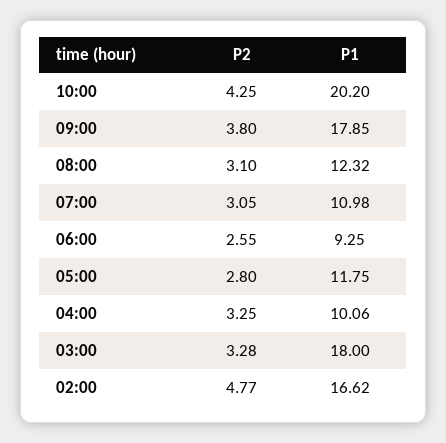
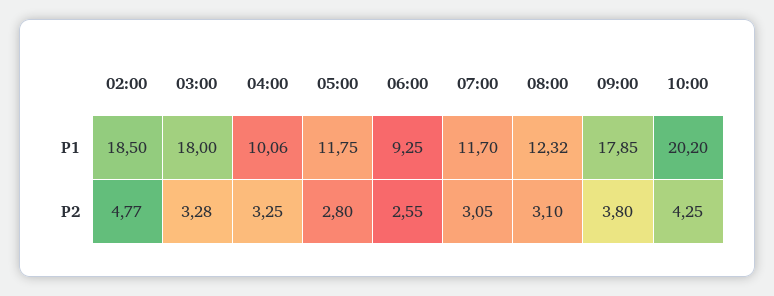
P1, 07:00: 10.98 -> 11.7
P1, 02:00: 16.62 -> 18.5

